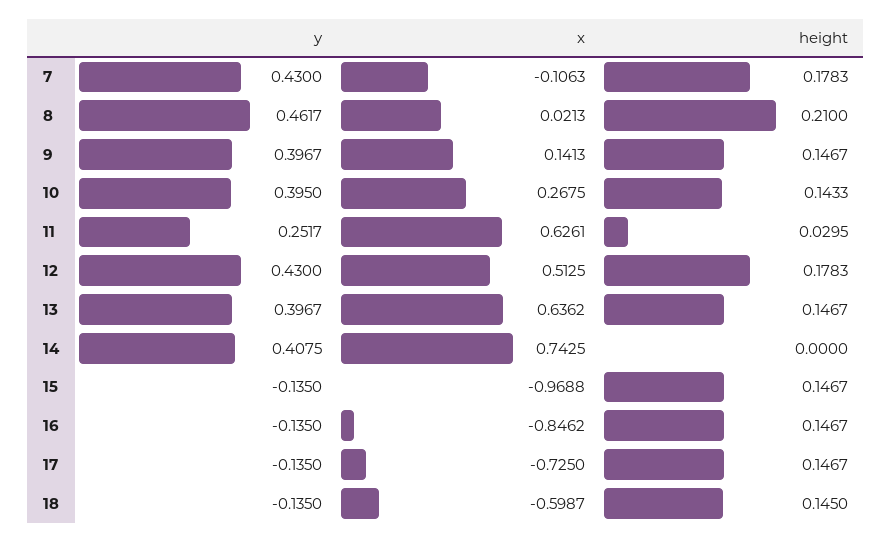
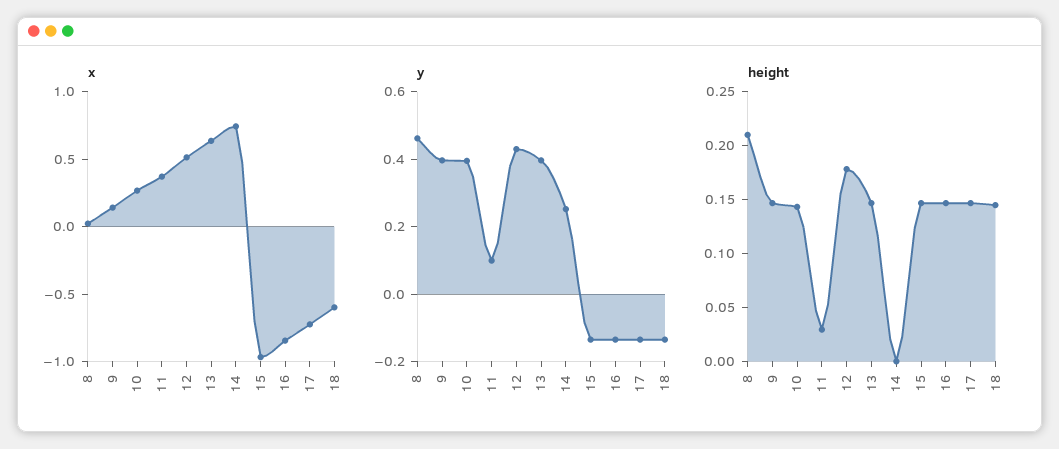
y, 7: 0.43 -> none
x, 7: -0.1063 -> none
height, 7: 0.1783 -> none
y, 11: 0.2517 -> 0.1
x, 11: 0.6261 -> 0.4
y, 14: 0.4075 -> 0.25

